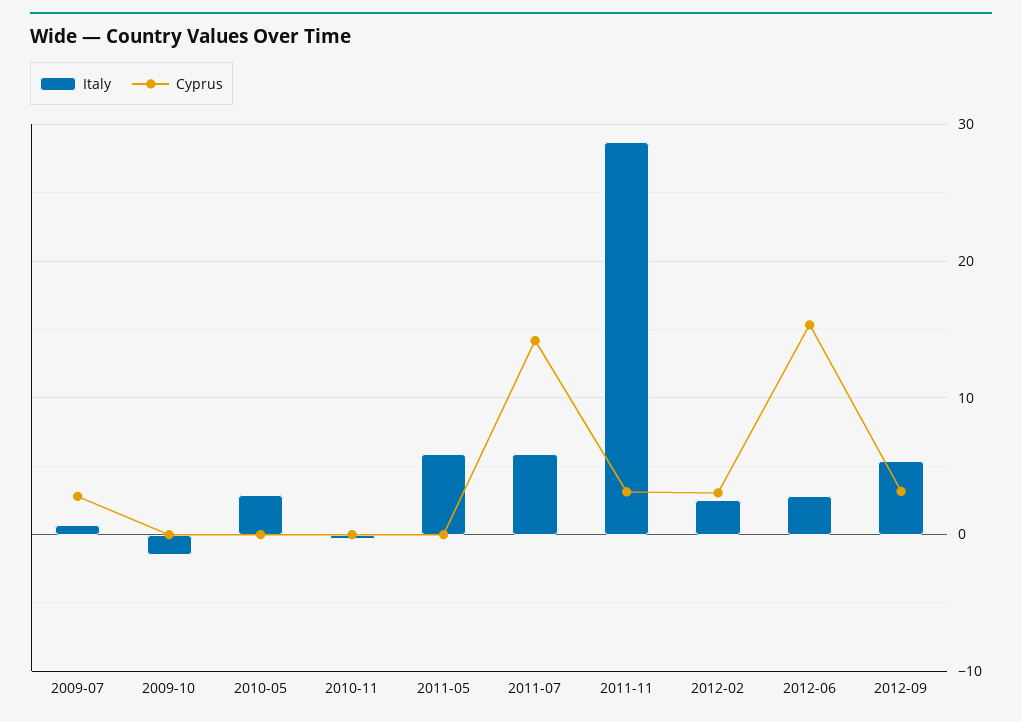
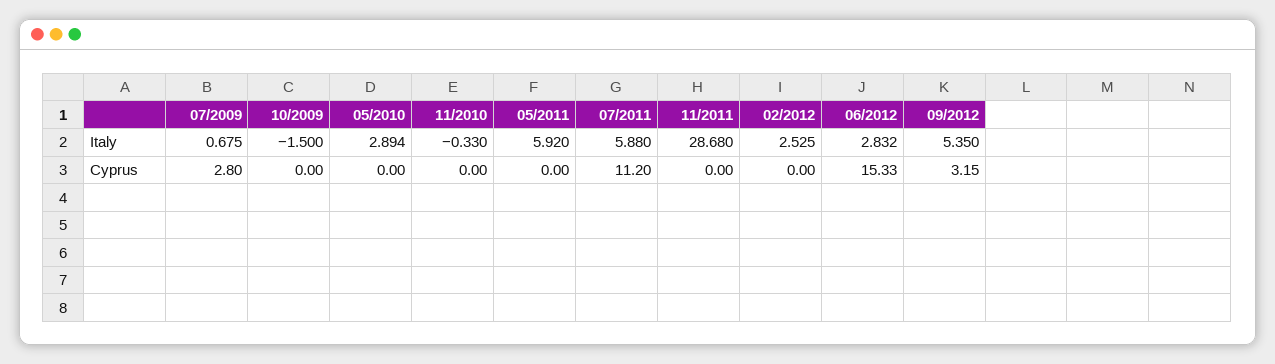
Cyprus, 2011-07: 14 -> 11.2
Cyprus, 2011-11: 3 -> 0
Cyprus, 2012-02: 3 -> 0

